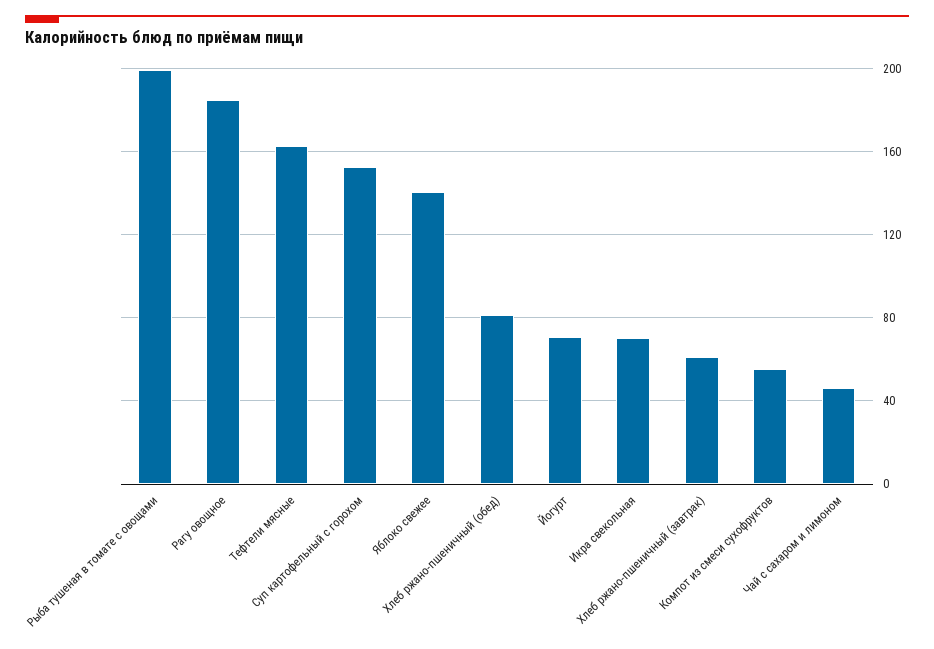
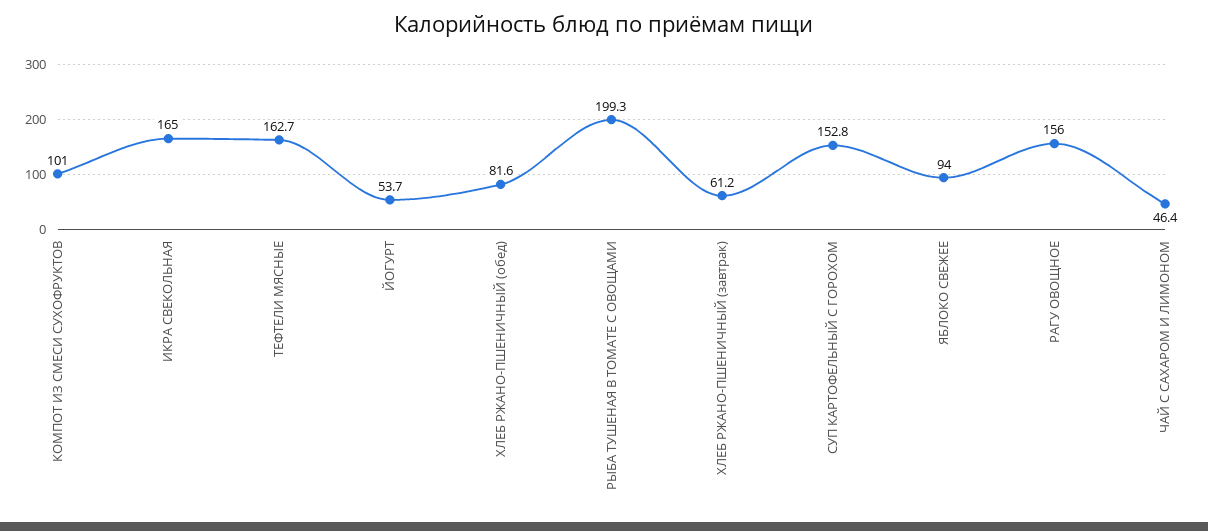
Рагу овощное: 185 -> 156
Яблоко свежее: 140 -> 94
Йогурт: 70 -> 53.7
Икра свекольная: 70 -> 165
Компот из смеси сухофруктов: 55 -> 101

